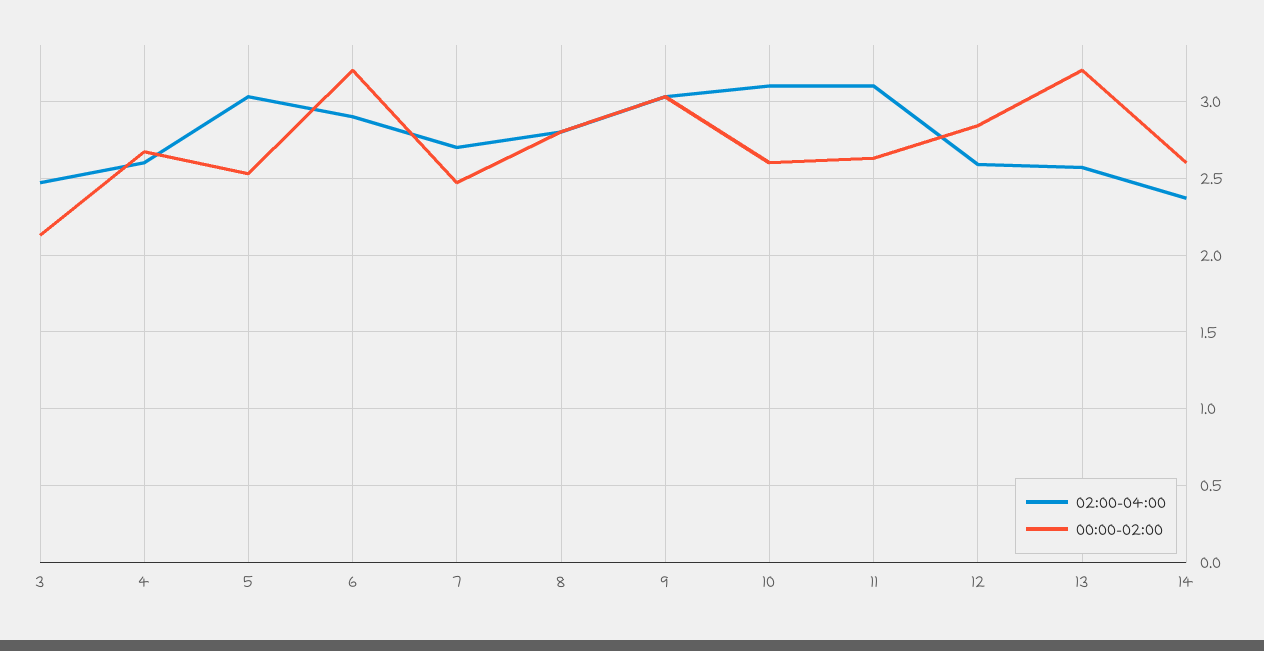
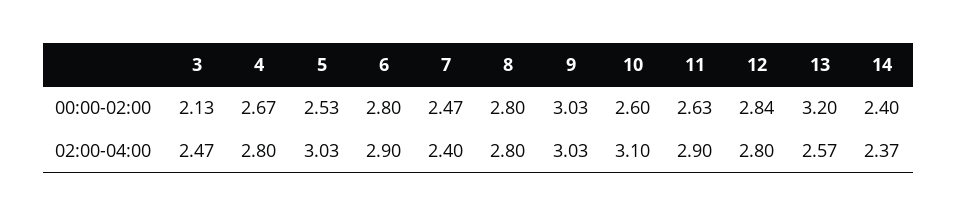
02:00-04:00, 4: 2.6 -> 2.8
00:00-02:00, 6: 3.2 -> 2.8
02:00-04:00, 7: 2.7 -> 2.4
02:00-04:00, 11: 3.1 -> 2.9
02:00-04:00, 12: 2.6 -> 2.8
00:00-02:00, 14: 2.6 -> 2.4

